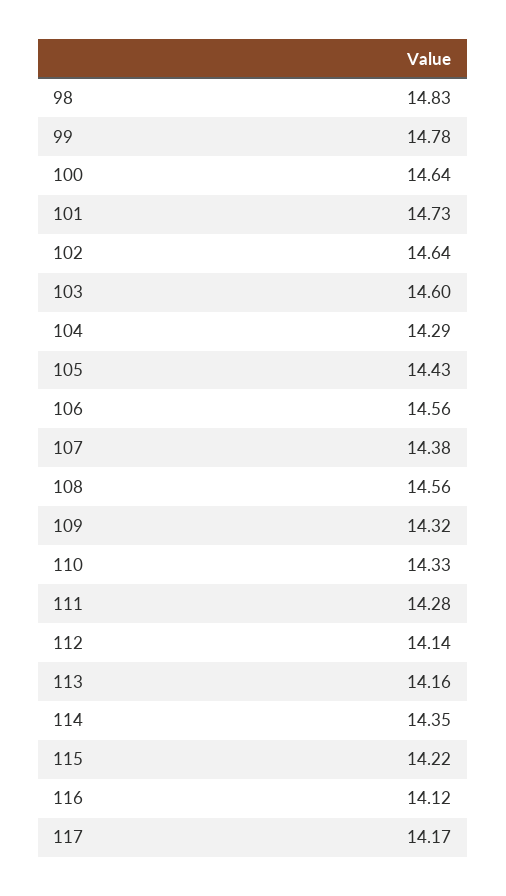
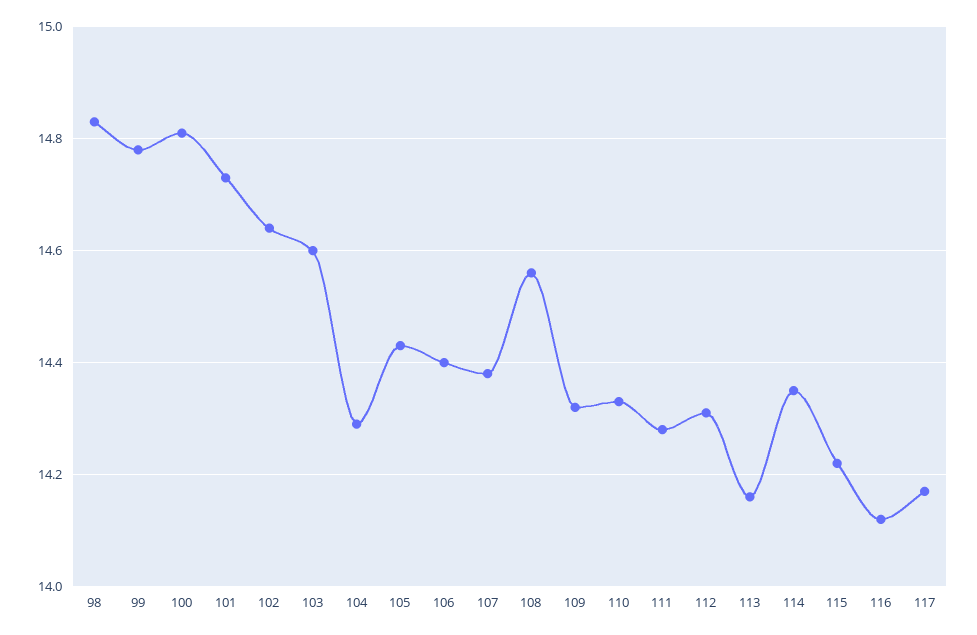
100: 14.64 -> 14.8
106: 14.56 -> 14.4
112: 14.14 -> 14.3

